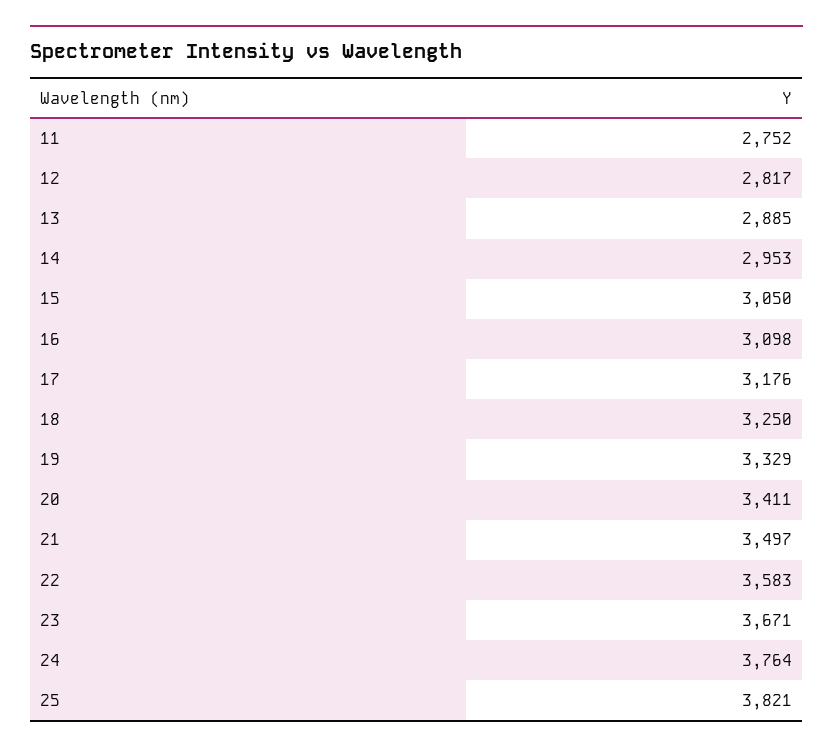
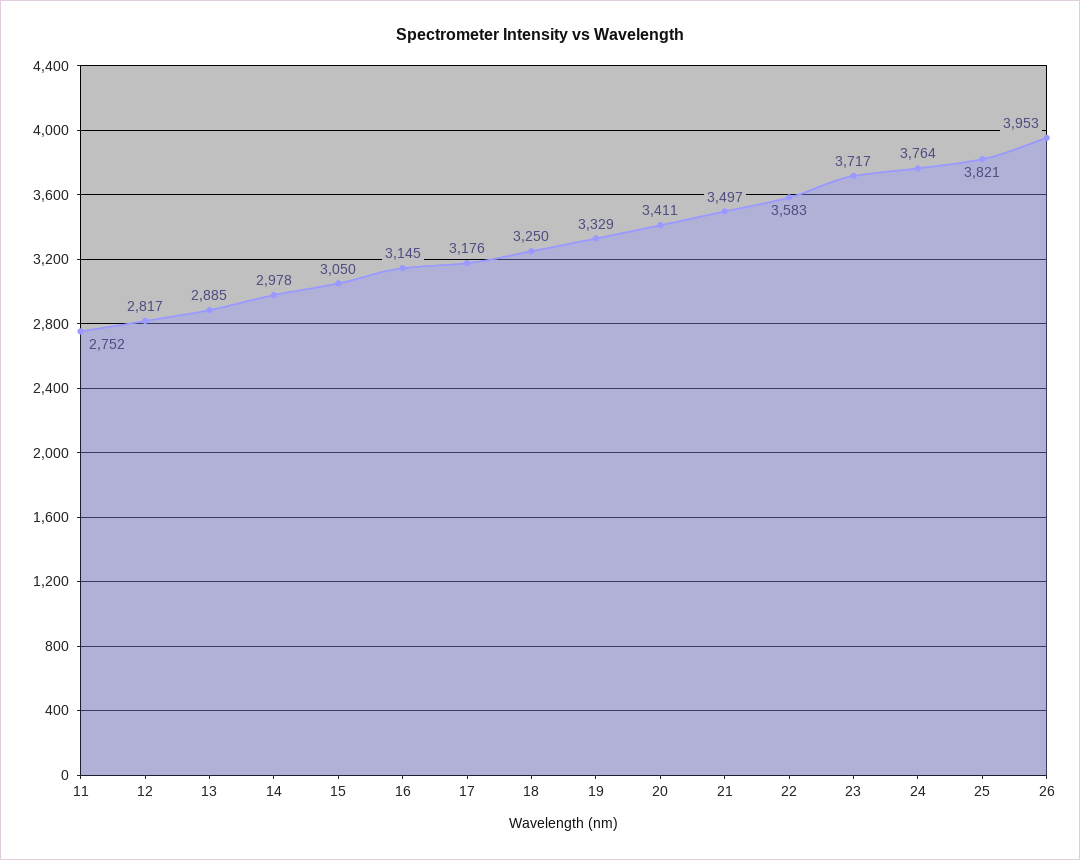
14: 2953 -> 2978
16: 3098 -> 3145
23: 3671 -> 3717
26: none -> 3953

